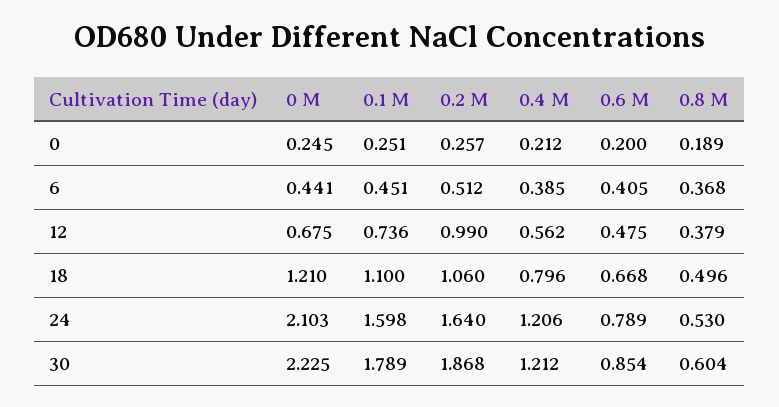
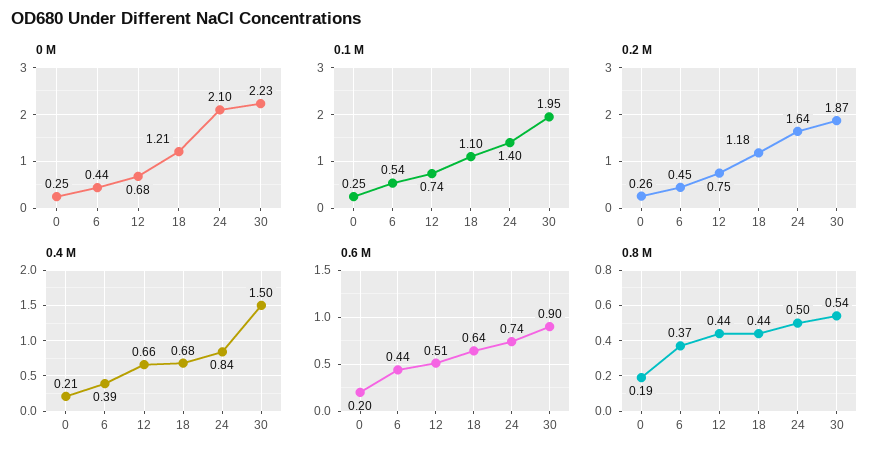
0.1 M, 6: 0.451 -> 0.54
0.2 M, 6: 0.512 -> 0.45
0.6 M, 6: 0.405 -> 0.44
0.2 M, 12: 0.99 -> 0.75
0.4 M, 12: 0.562 -> 0.66
0.6 M, 12: 0.475 -> 0.51
0.8 M, 12: 0.379 -> 0.44
0.2 M, 18: 1.06 -> 1.18
0.4 M, 18: 0.796 -> 0.68
0.6 M, 18: 0.668 -> 0.64
0.8 M, 18: 0.496 -> 0.44
0.1 M, 24: 1.598 -> 1.4
0.4 M, 24: 1.206 -> 0.84
0.6 M, 24: 0.789 -> 0.74
0.8 M, 24: 0.53 -> 0.5
0.1 M, 30: 1.789 -> 1.95
0.4 M, 30: 1.212 -> 1.5
0.6 M, 30: 0.854 -> 0.9
0.8 M, 30: 0.604 -> 0.54

